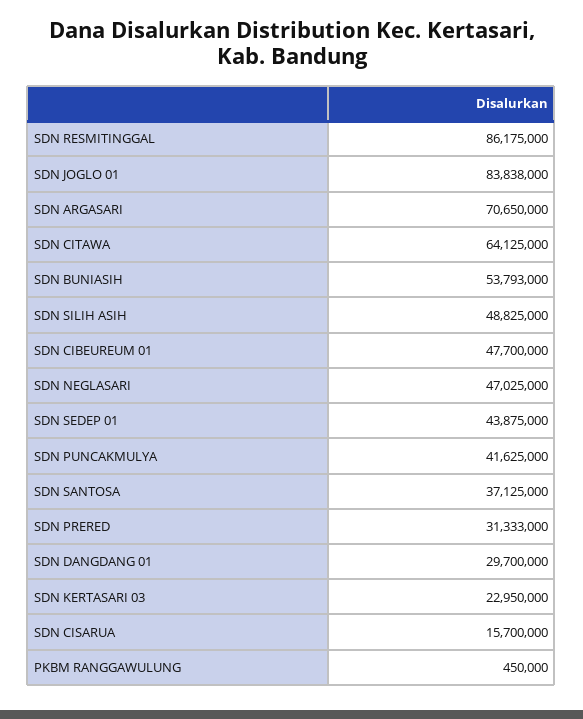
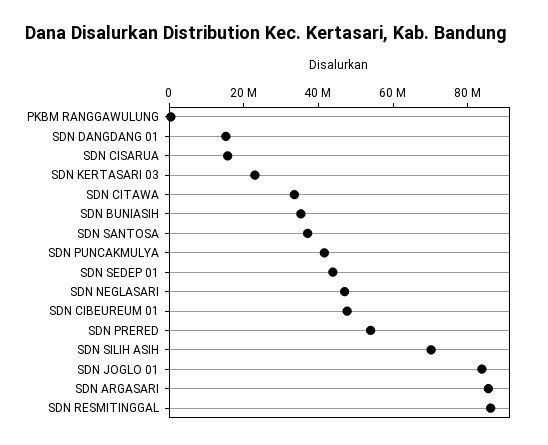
SDN ARGASARI: 70650000 -> 85000000
SDN CITAWA: 64125000 -> 35000000
SDN BUNIASIH: 53793000 -> 35000000
SDN SILIH ASIH: 48825000 -> 70000000
SDN PRERED: 31333000 -> 55000000
SDN DANGDANG 01: 29700000 -> 15000000

